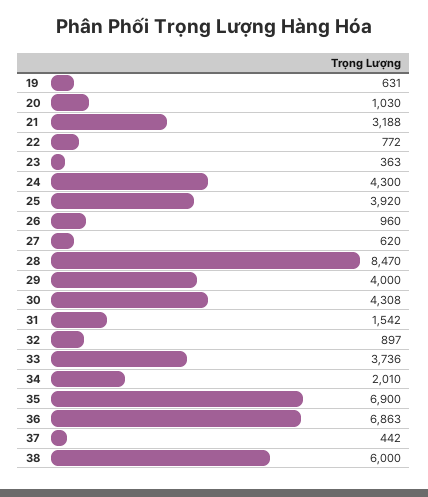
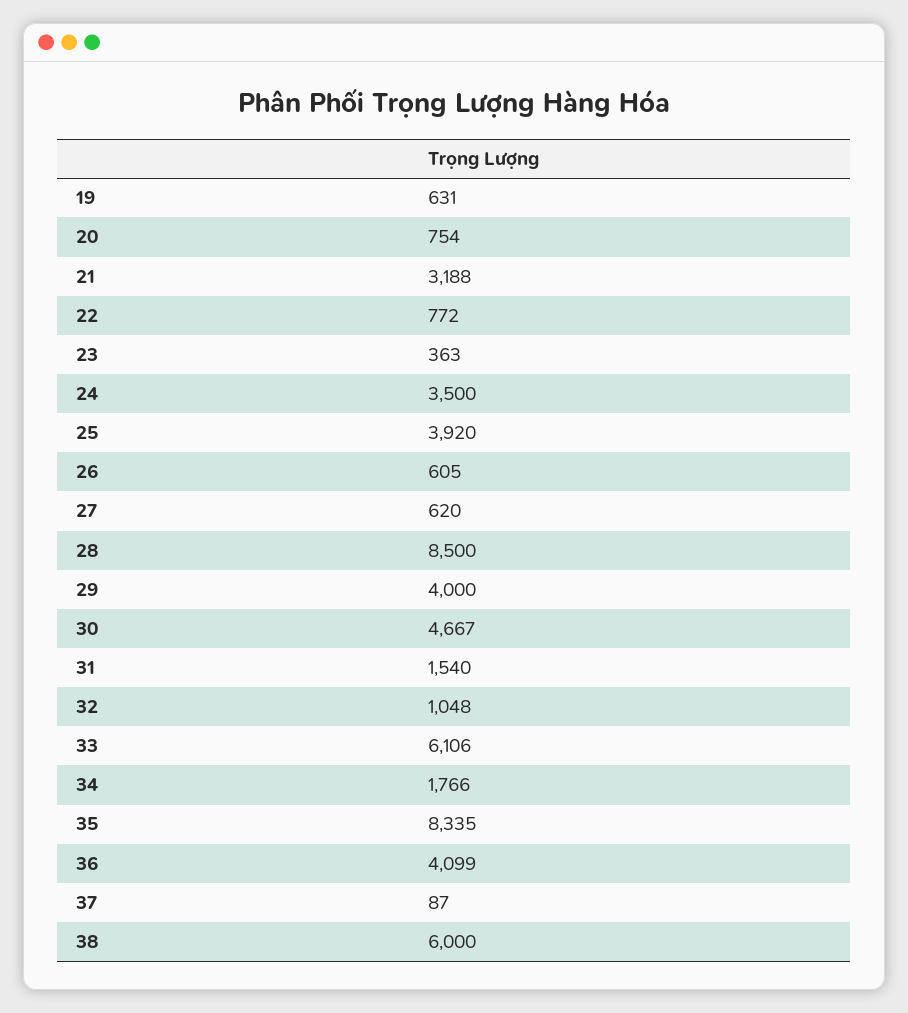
20: 1030 -> 754
24: 4300 -> 3500
26: 960 -> 605
28: 8470 -> 8500
30: 4308 -> 4667
31: 1542 -> 1540
32: 897 -> 1048
33: 3736 -> 6106
34: 2010 -> 1766
35: 6900 -> 8335
36: 6863 -> 4099
37: 442 -> 87

